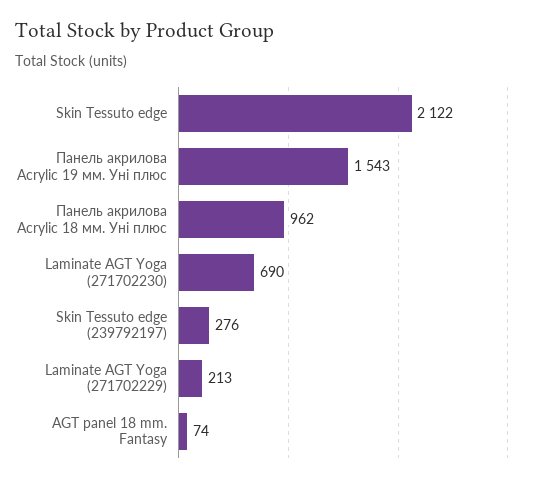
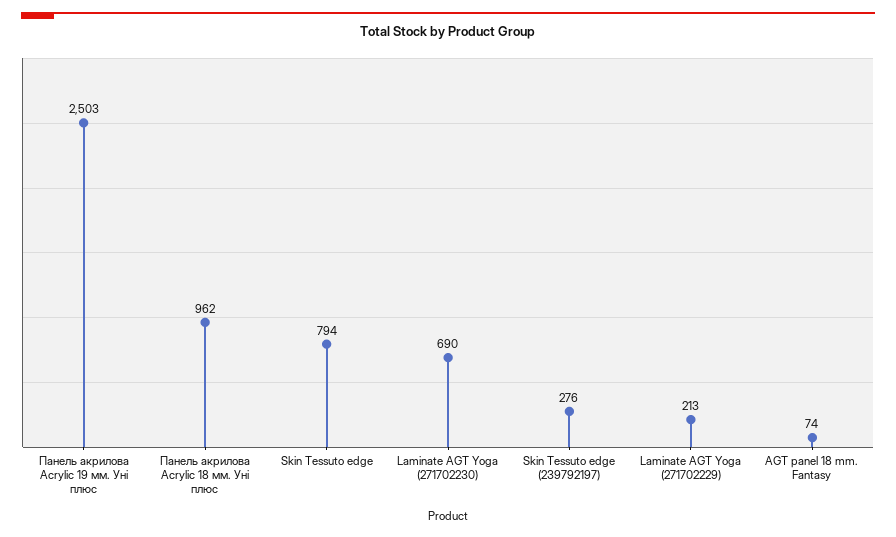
Skin Tessuto edge: 2122 -> 794
Панель акрилова Acrylic 19 мм. Уні плюс: 1543 -> 2503

